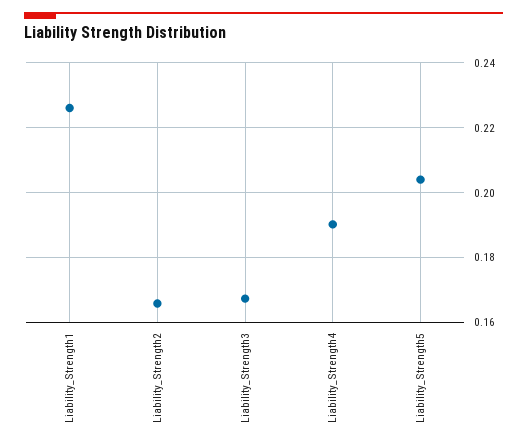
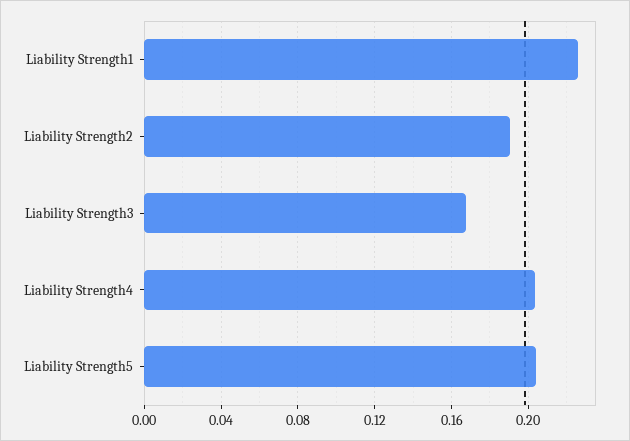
Liability_Strength2: 0.166 -> 0.19
Liability_Strength4: 0.19 -> 0.205

